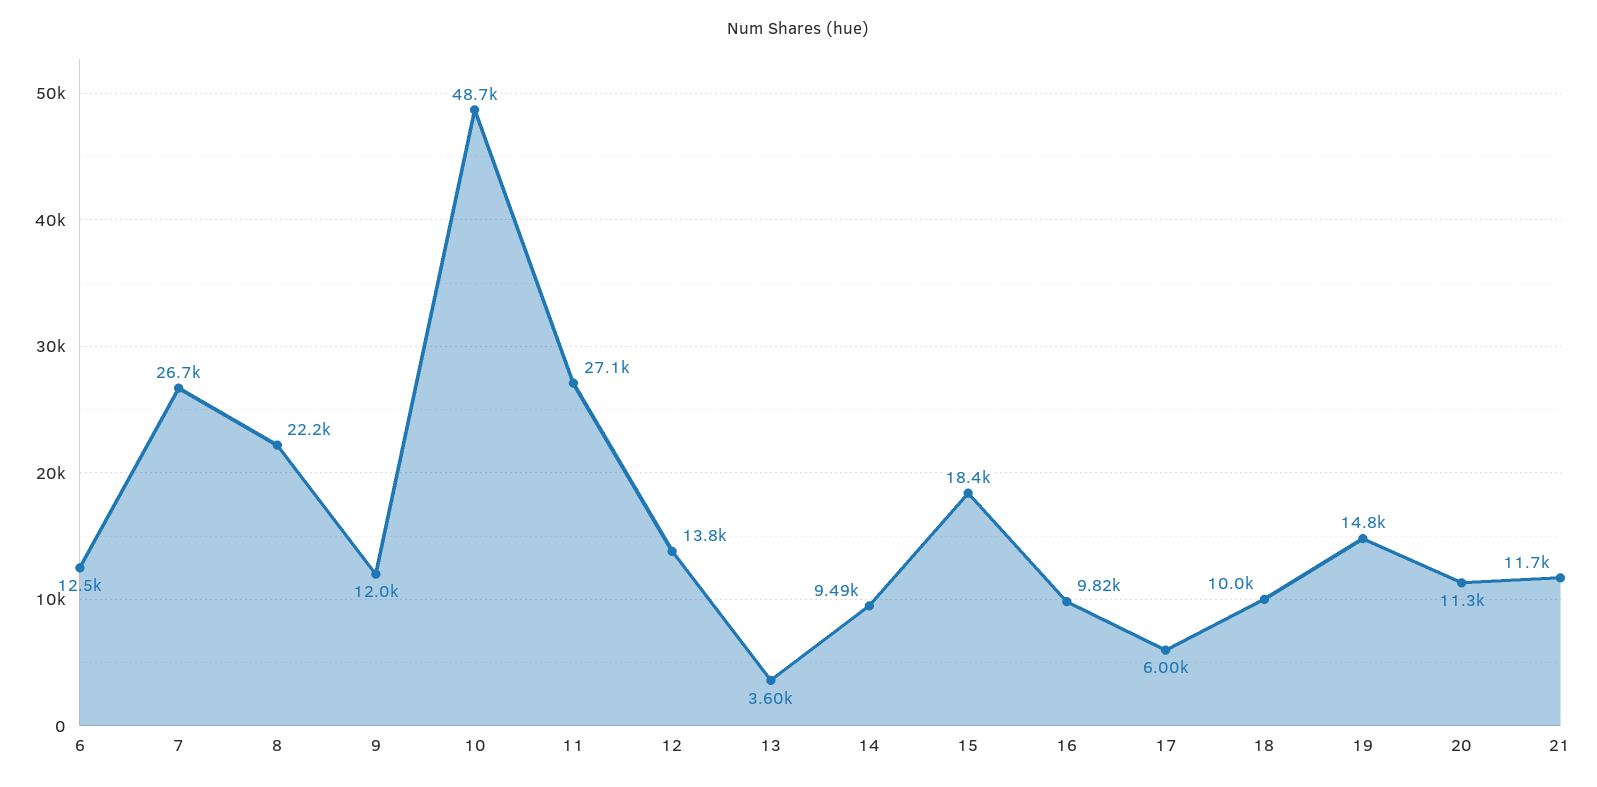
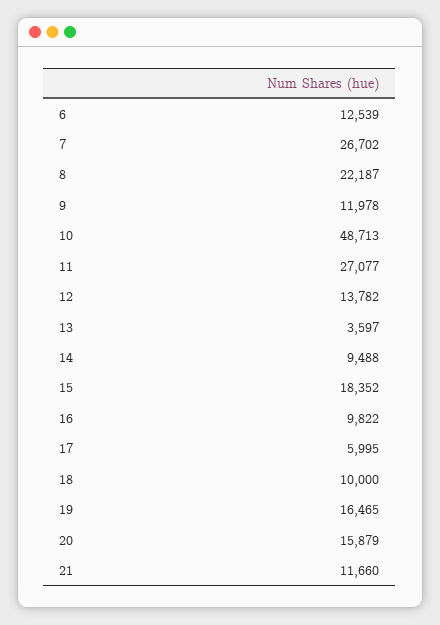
19: 14800 -> 16465
20: 11300 -> 15879

